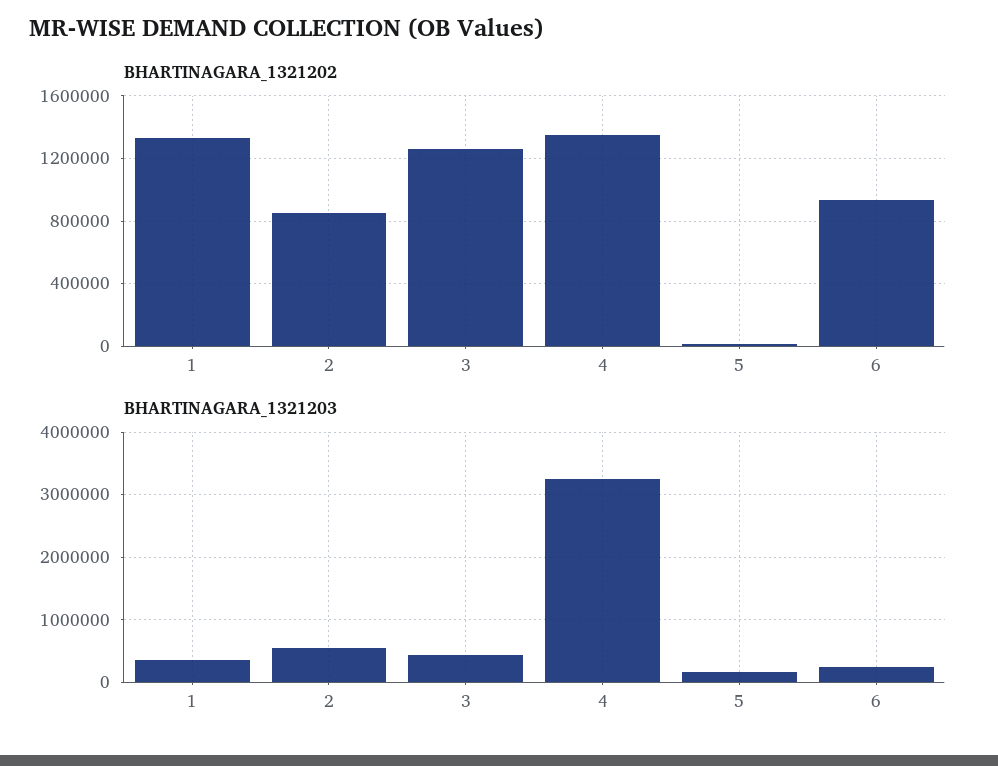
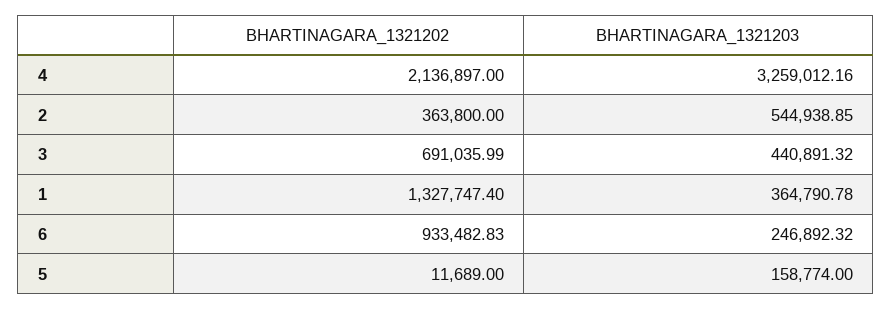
BHARTINAGARA_1321202, 2: 850000 -> 363800
BHARTINAGARA_1321202, 3: 1250000 -> 691035.99
BHARTINAGARA_1321202, 4: 1350000 -> 2136897

